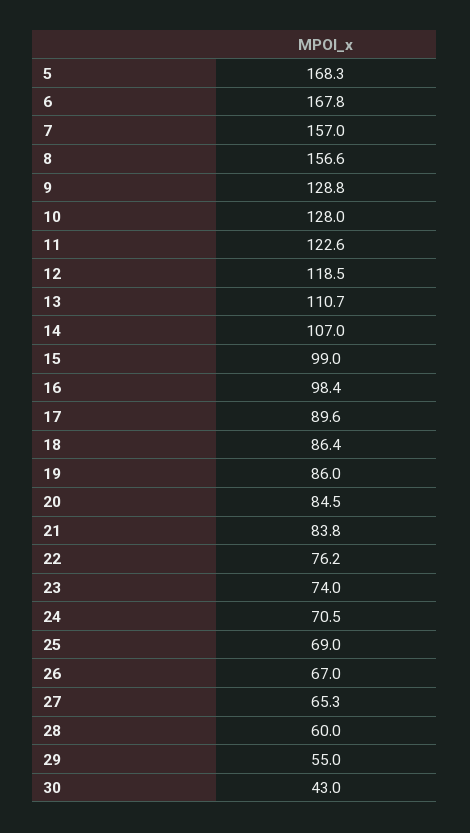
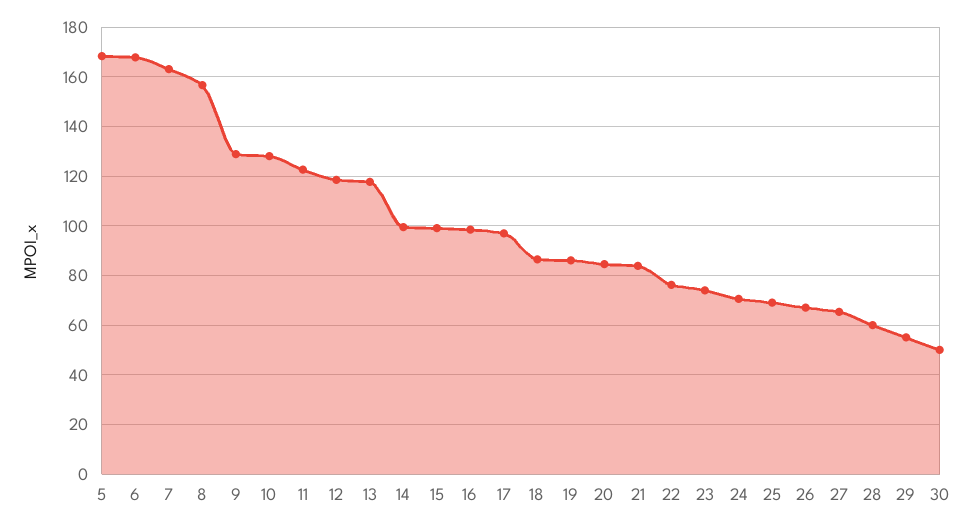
7: 157 -> 162.5
13: 110.7 -> 117.5
14: 107 -> 100
17: 89.6 -> 97.5
30: 43 -> 50

